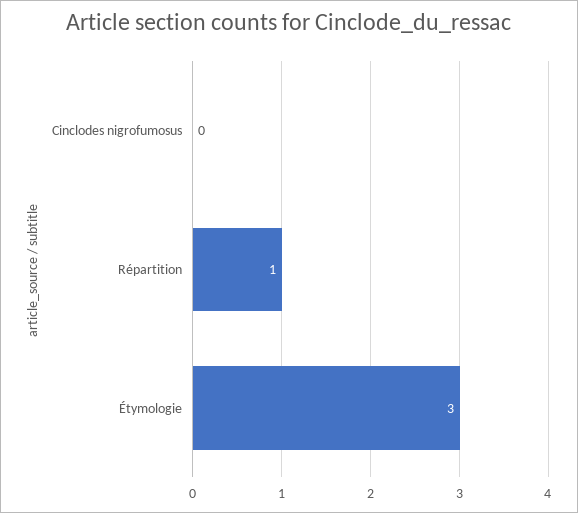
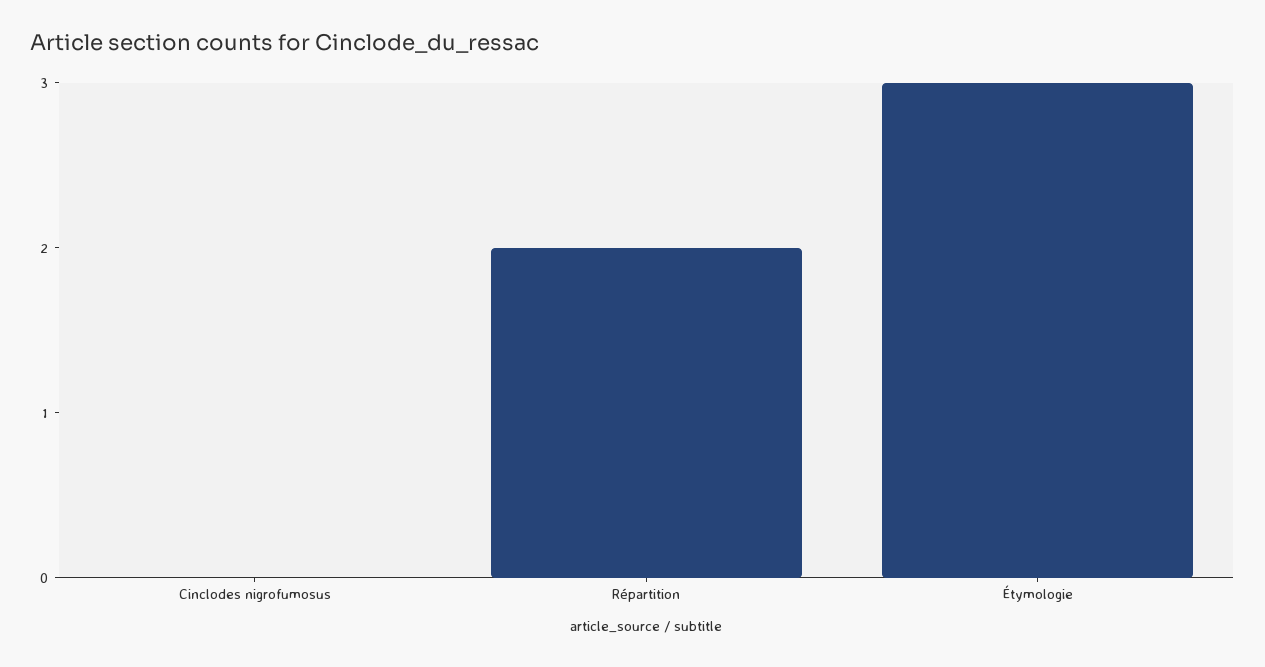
Répartition: 1 -> 2

